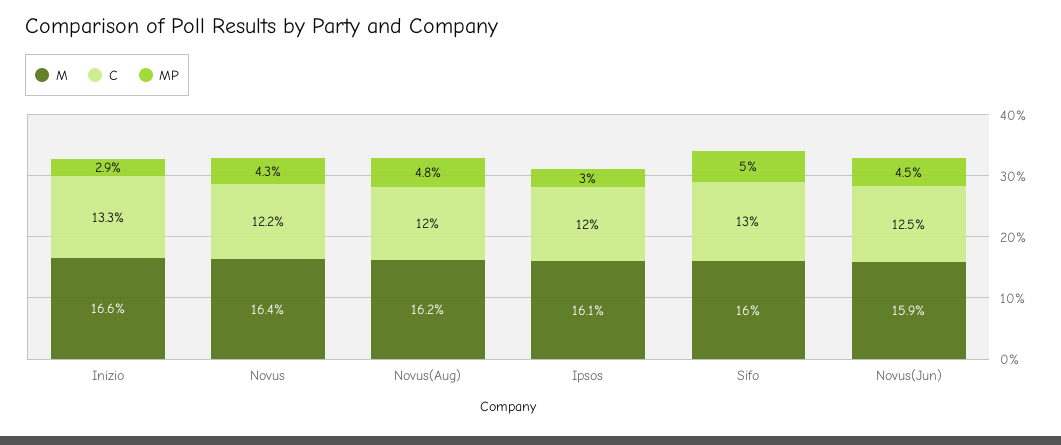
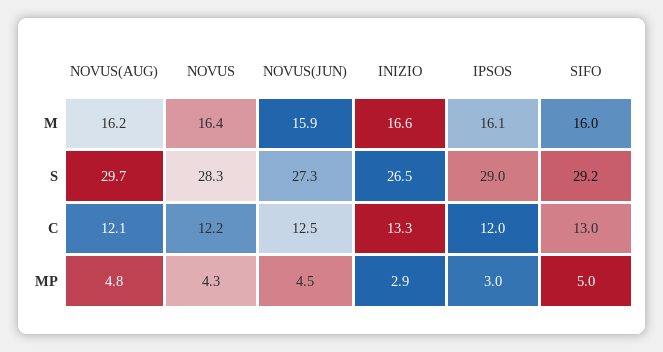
C, Novus(Aug): 12 -> 12.1
S, Novus(Aug): none -> 29.7
S, Novus: none -> 28.3
S, Novus(Jun): none -> 27.3
S, Inizio: none -> 26.5
S, Ipsos: none -> 29
S, Sifo: none -> 29.2

